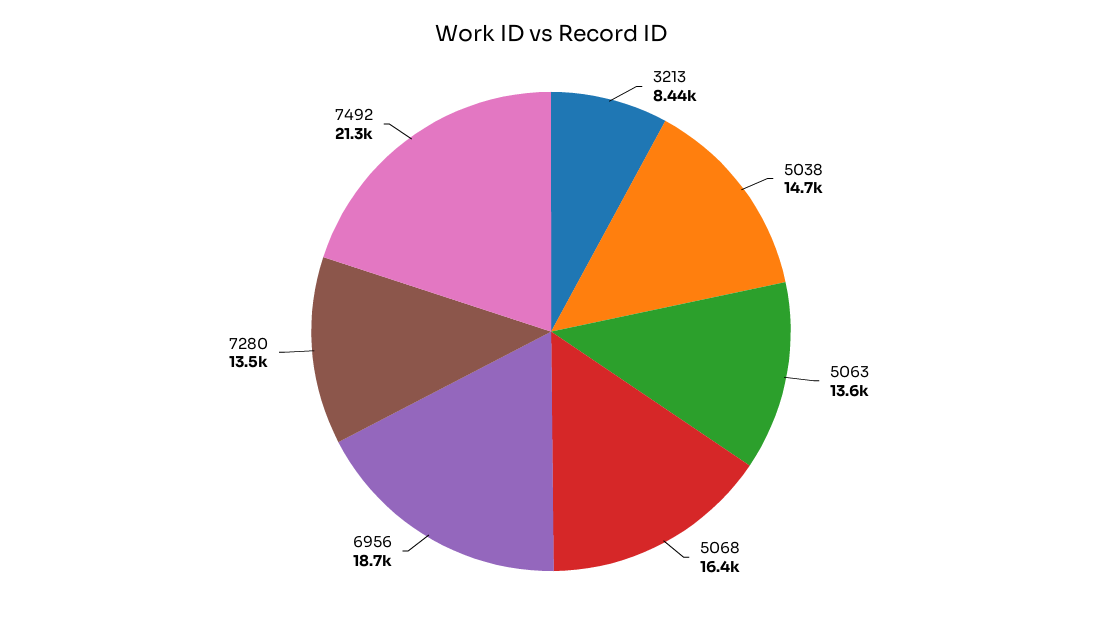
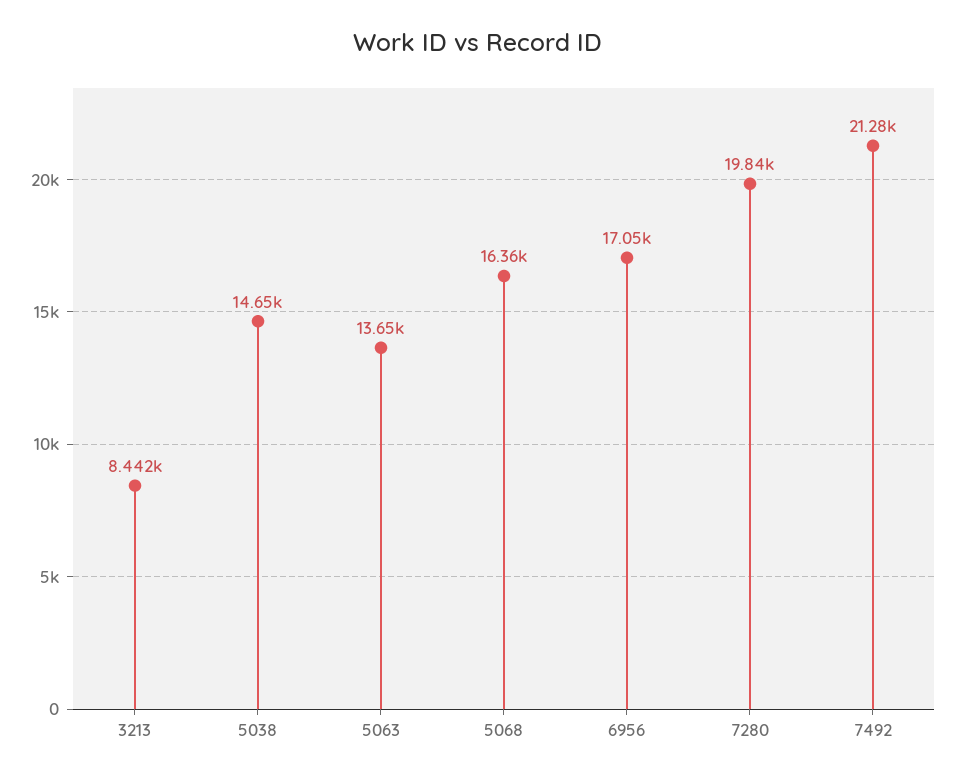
6956: 18700 -> 17050
7280: 13500 -> 19840

